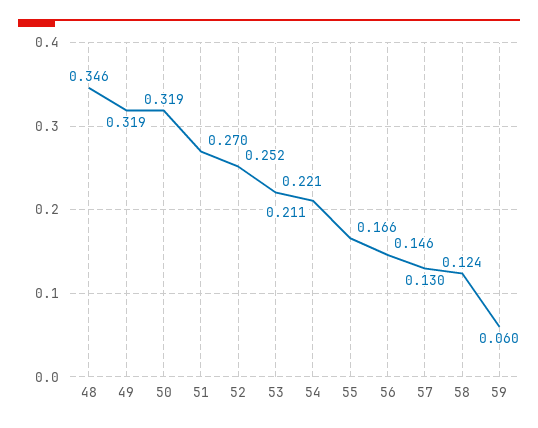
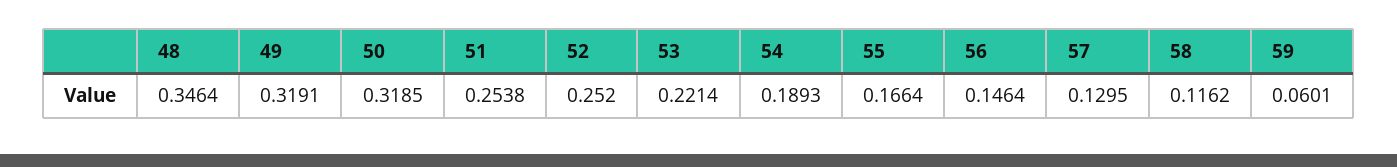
51: 0.27 -> 0.2538
54: 0.211 -> 0.1893
58: 0.124 -> 0.1162

